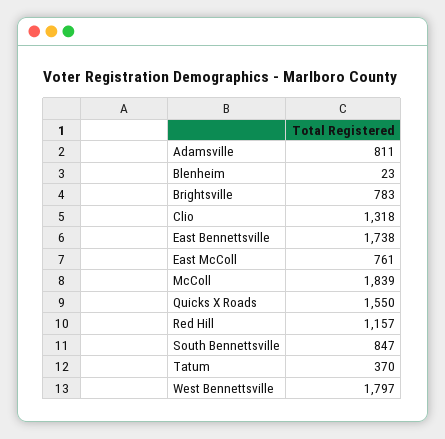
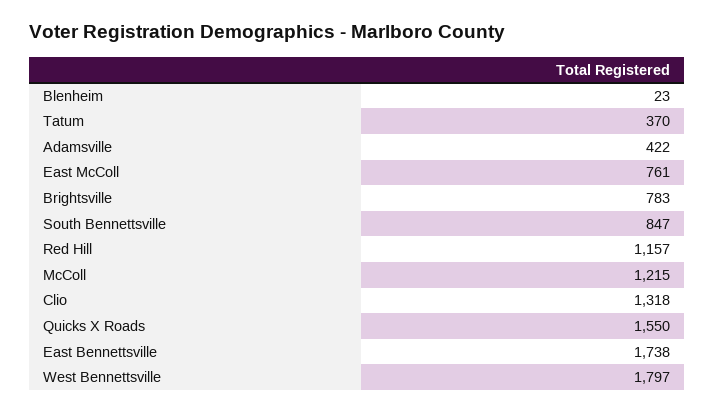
Adamsville: 811 -> 422
McColl: 1839 -> 1215

